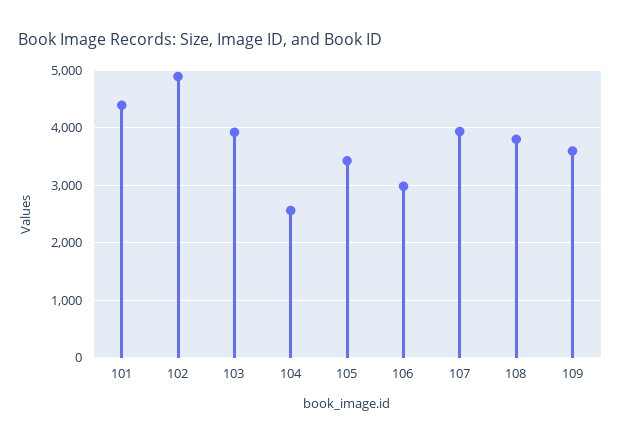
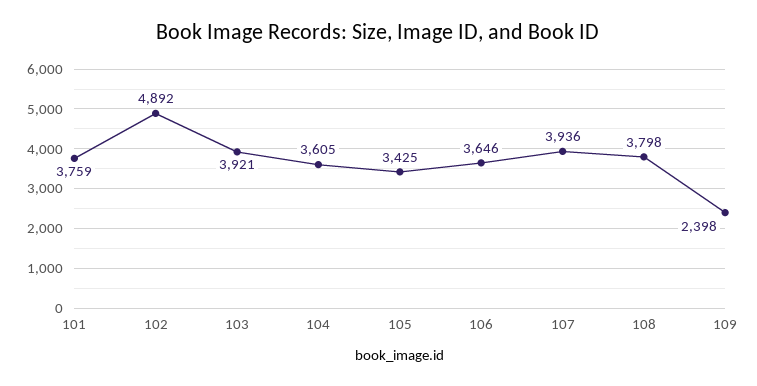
101: 4400 -> 3759
104: 2600 -> 3605
106: 3000 -> 3646
109: 3600 -> 2398

